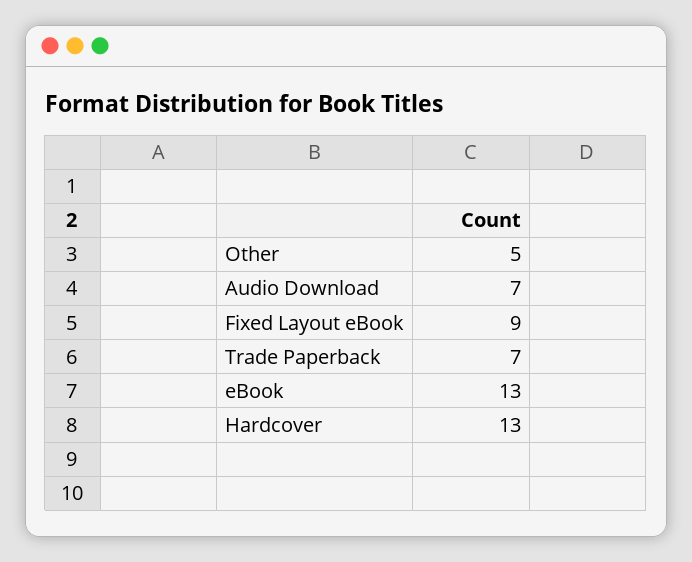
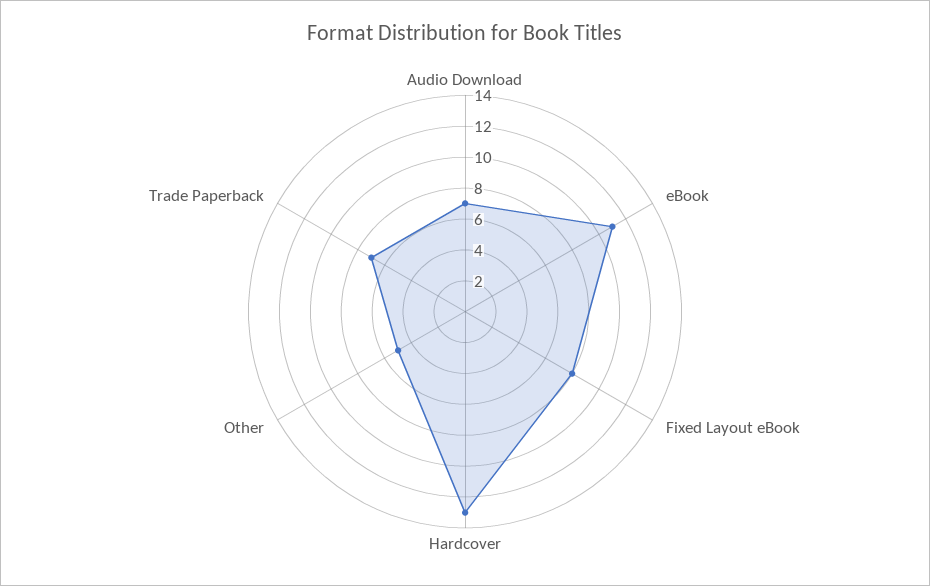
Fixed Layout eBook: 9 -> 8
eBook: 13 -> 11

